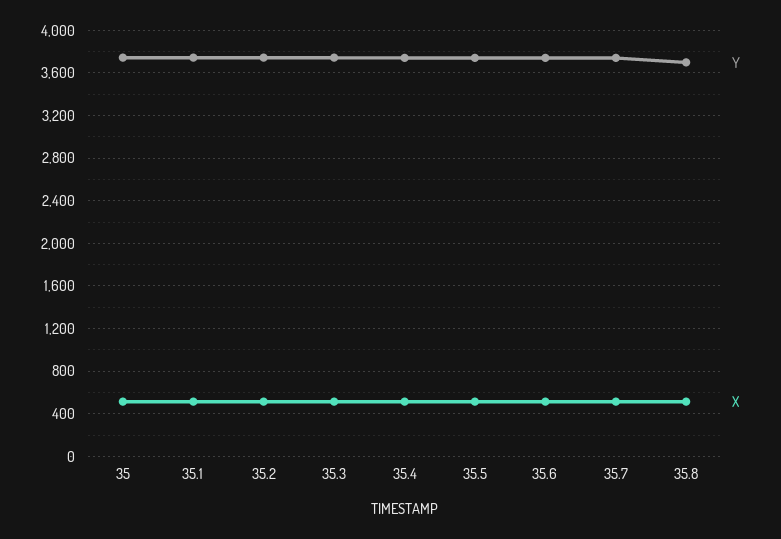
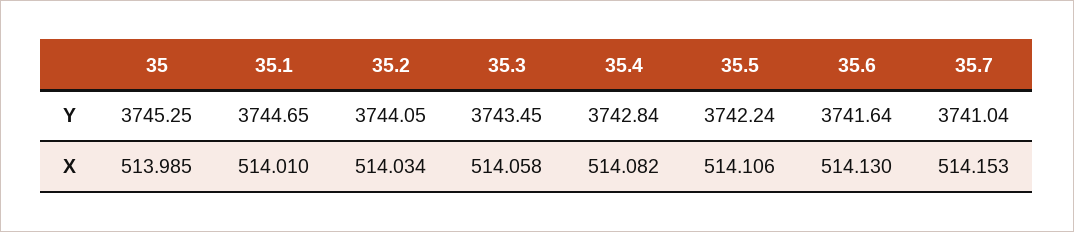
Y, 35.8: 3700 -> none
X, 35.8: 500 -> none

